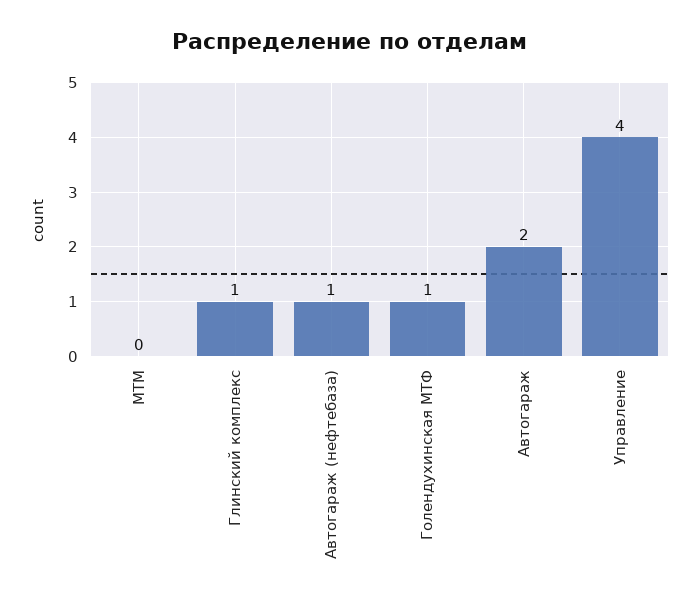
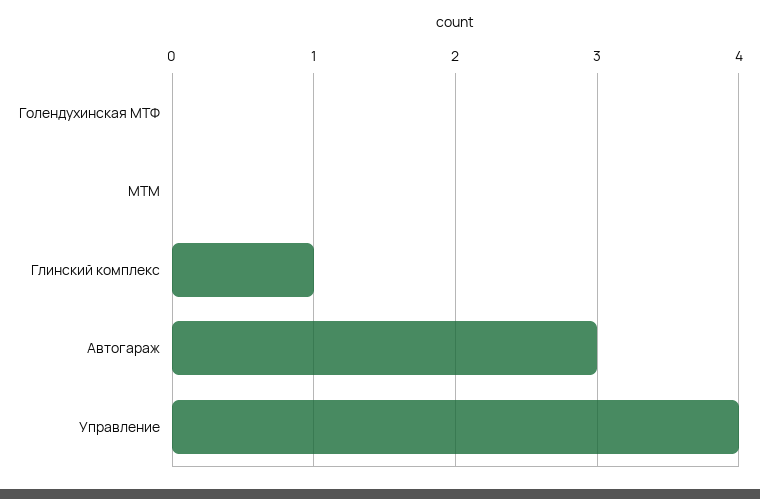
Автогараж (нефтебаза): 1 -> none
Голендухинская МТФ: 1 -> 0
Автогараж: 2 -> 3

